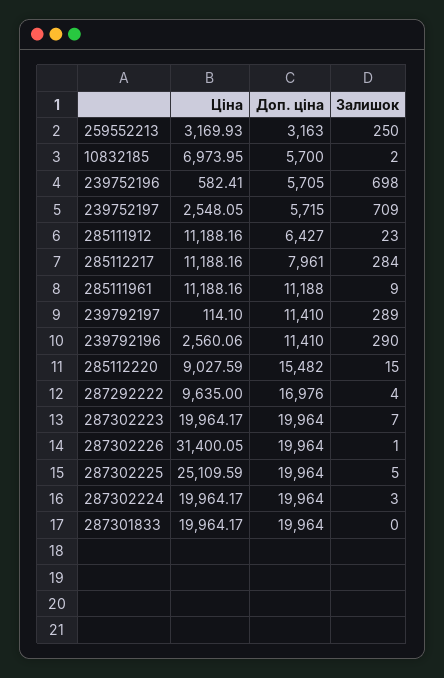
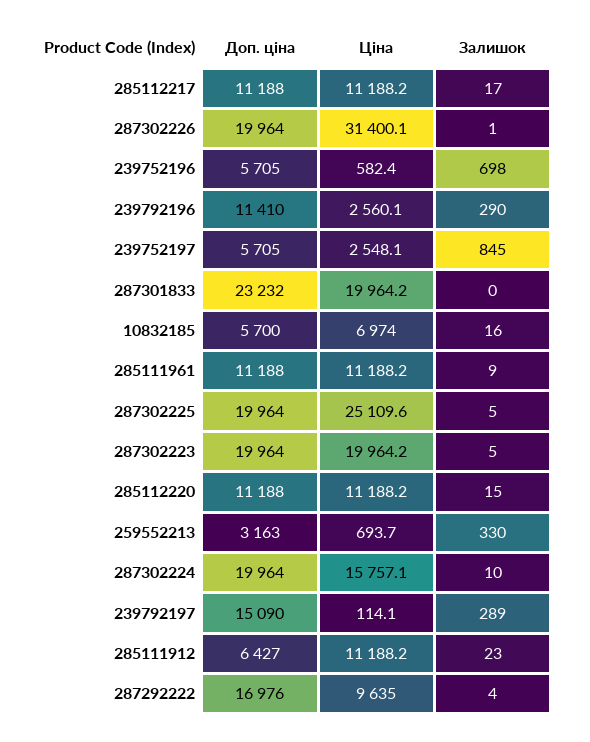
Ціна, 259552213: 3169.93 -> 693.7
Залишок, 259552213: 250 -> 330
Залишок, 10832185: 2 -> 16
Доп. ціна, 239752197: 5715 -> 5705
Залишок, 239752197: 709 -> 845
Доп. ціна, 285112217: 7961 -> 11188
Залишок, 285112217: 284 -> 17
Доп. ціна, 239792197: 11410 -> 15090
Ціна, 285112220: 9027.59 -> 11188.2
Доп. ціна, 285112220: 15482 -> 11188
Залишок, 287302223: 7 -> 5
Ціна, 287302224: 19964.17 -> 15757.1
Залишок, 287302224: 3 -> 10
Доп. ціна, 287301833: 19964 -> 23232

